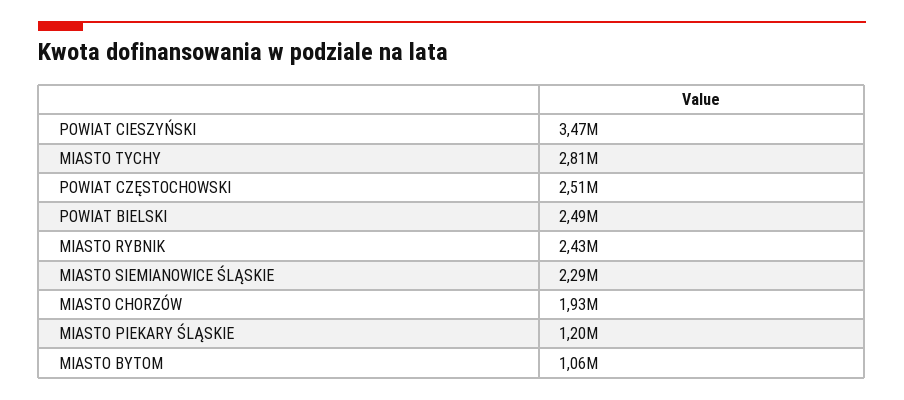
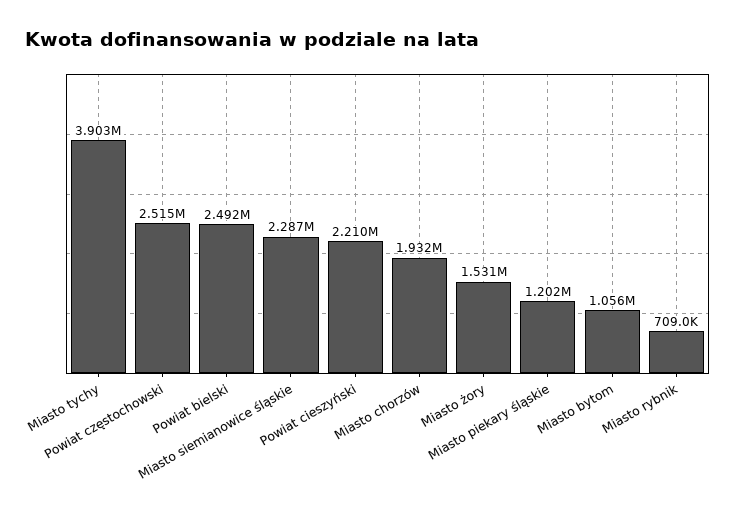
POWIAT CIESZYŃSKI: 3470000 -> 2210000
MIASTO TYCHY: 2810000 -> 3903000
MIASTO RYBNIK: 2430000 -> 709000
Miasto żory: none -> 1531000

